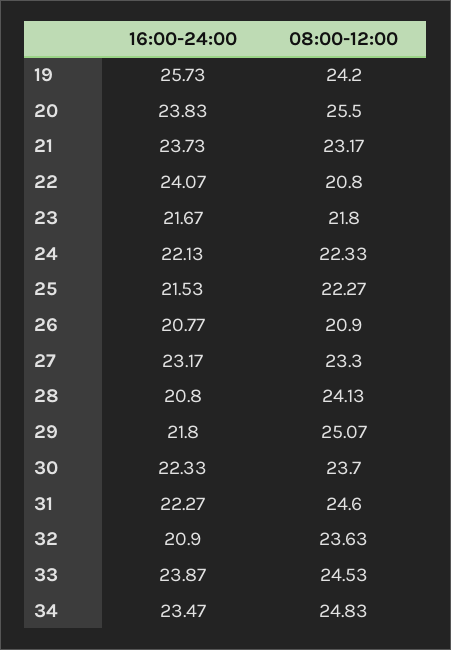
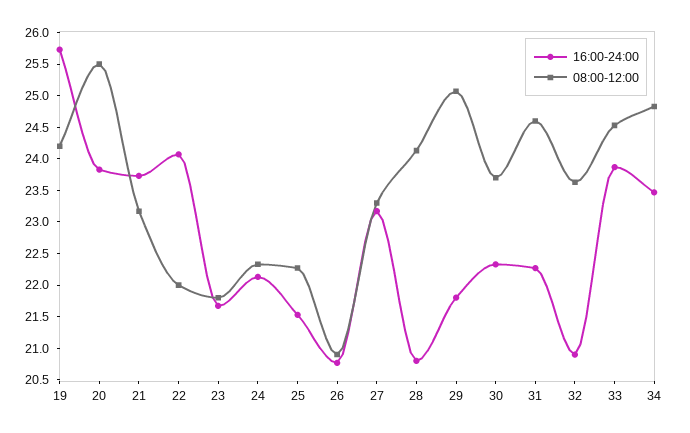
08:00-12:00, 22: 20.8 -> 22

